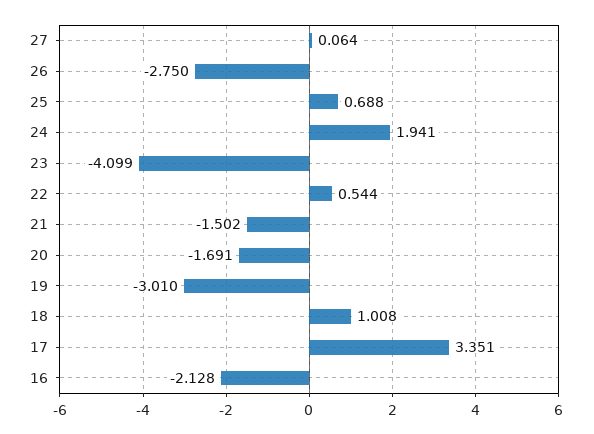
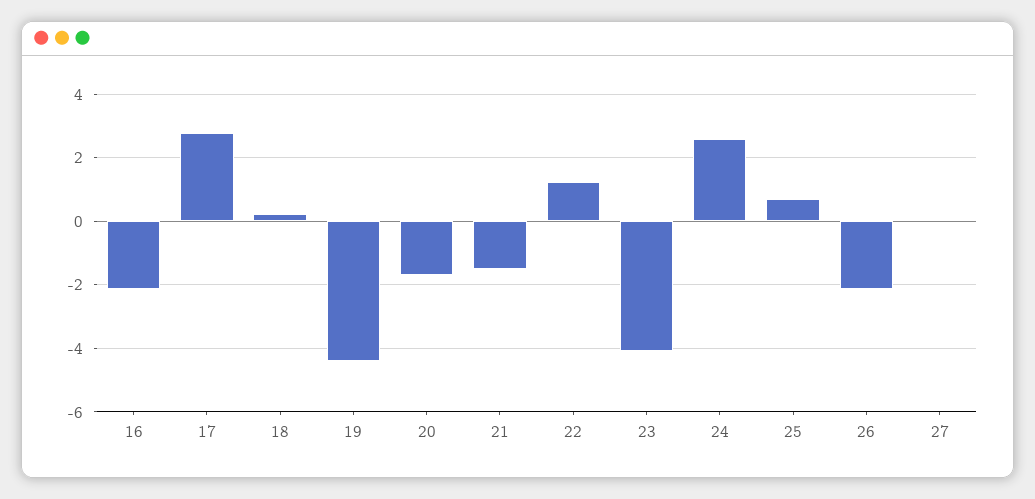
26: -2.75 -> -2.2
24: 1.941 -> 2.6
22: 0.544 -> 1.2
19: -3.01 -> -4.4
18: 1.008 -> 0.2
17: 3.351 -> 2.8

